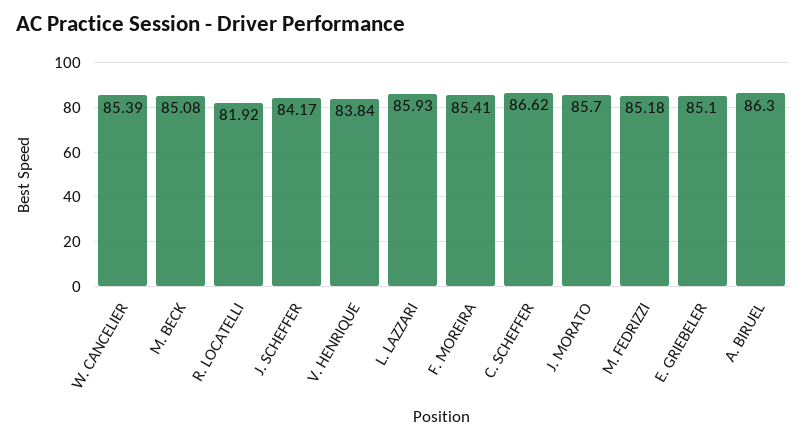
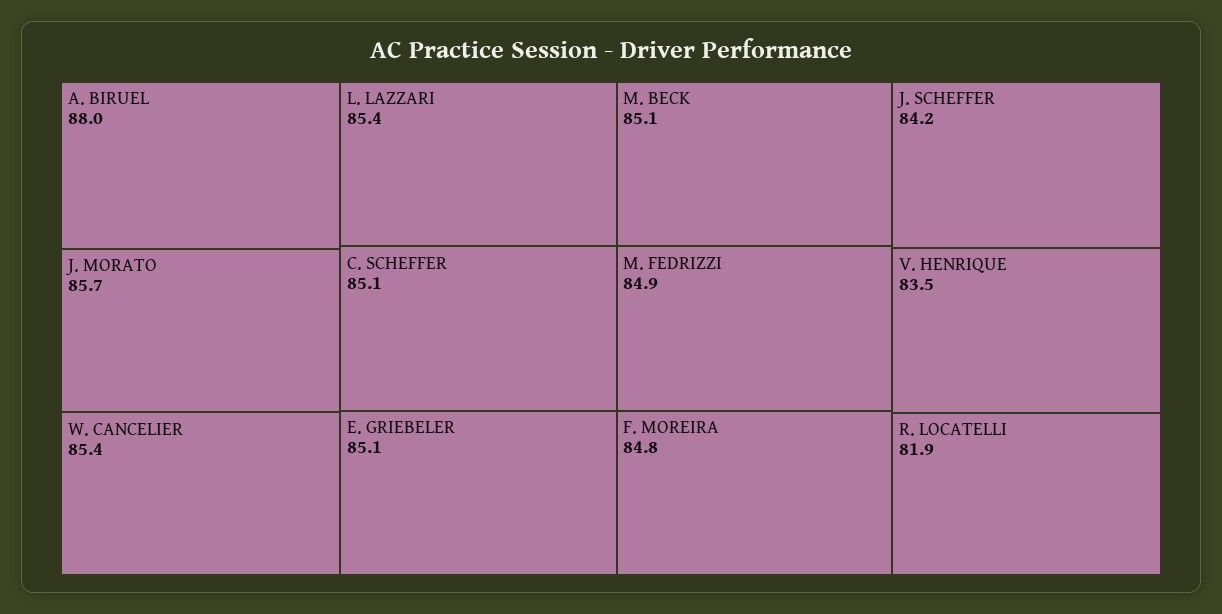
V. HENRIQUE: 83.84 -> 83.5
L. LAZZARI: 85.93 -> 85.4
F. MOREIRA: 85.41 -> 84.8
C. SCHEFFER: 86.62 -> 85.1
M. FEDRIZZI: 85.18 -> 84.9
A. BIRUEL: 86.3 -> 88

